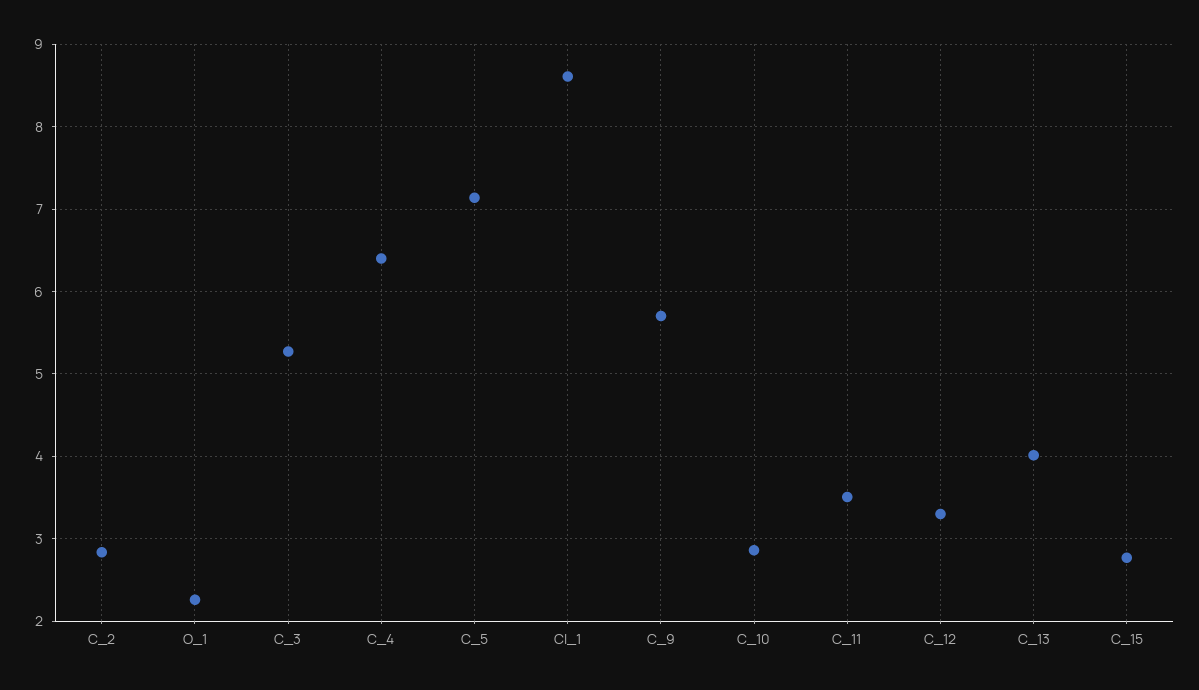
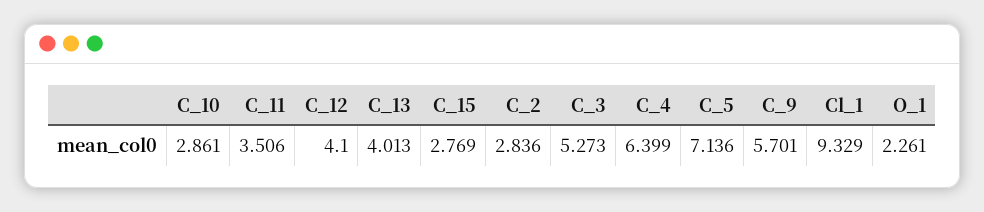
Cl_1: 8.6 -> 9.329
C_12: 3.3 -> 4.1

